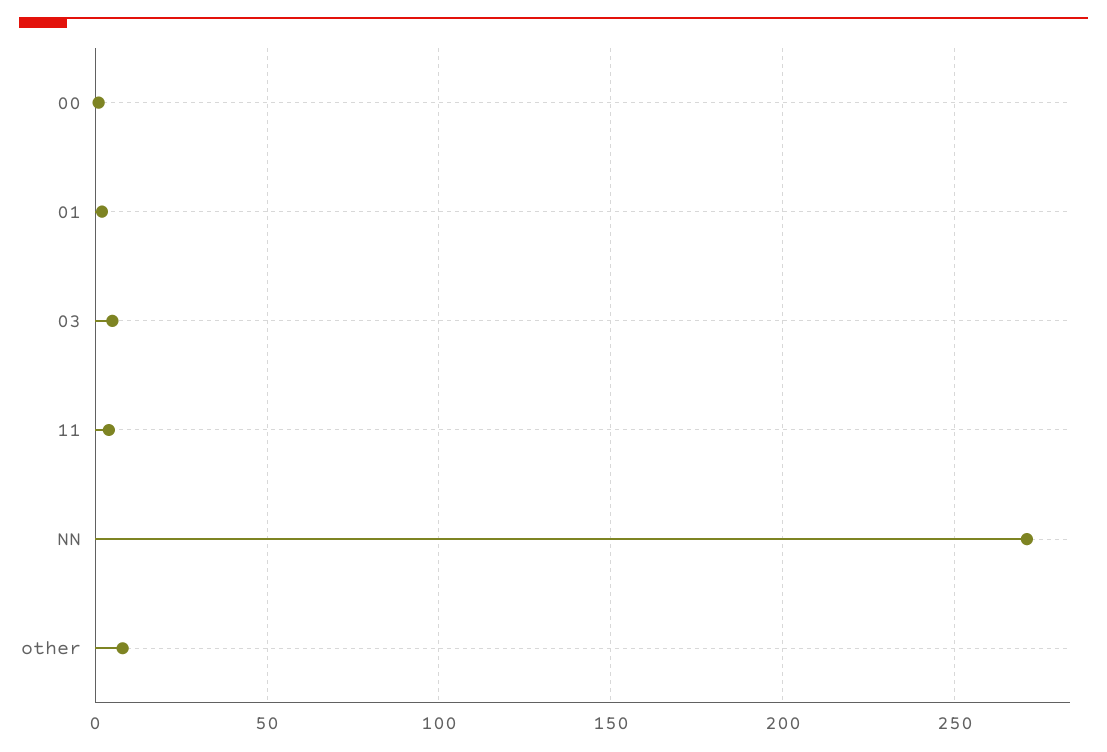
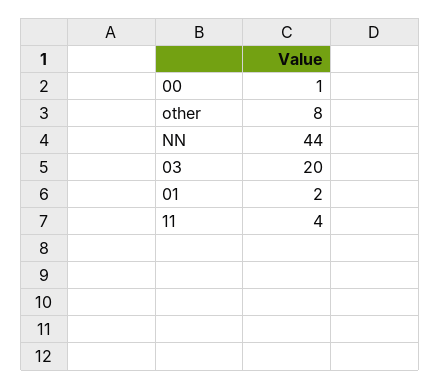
03: 5 -> 20
NN: 270 -> 44

